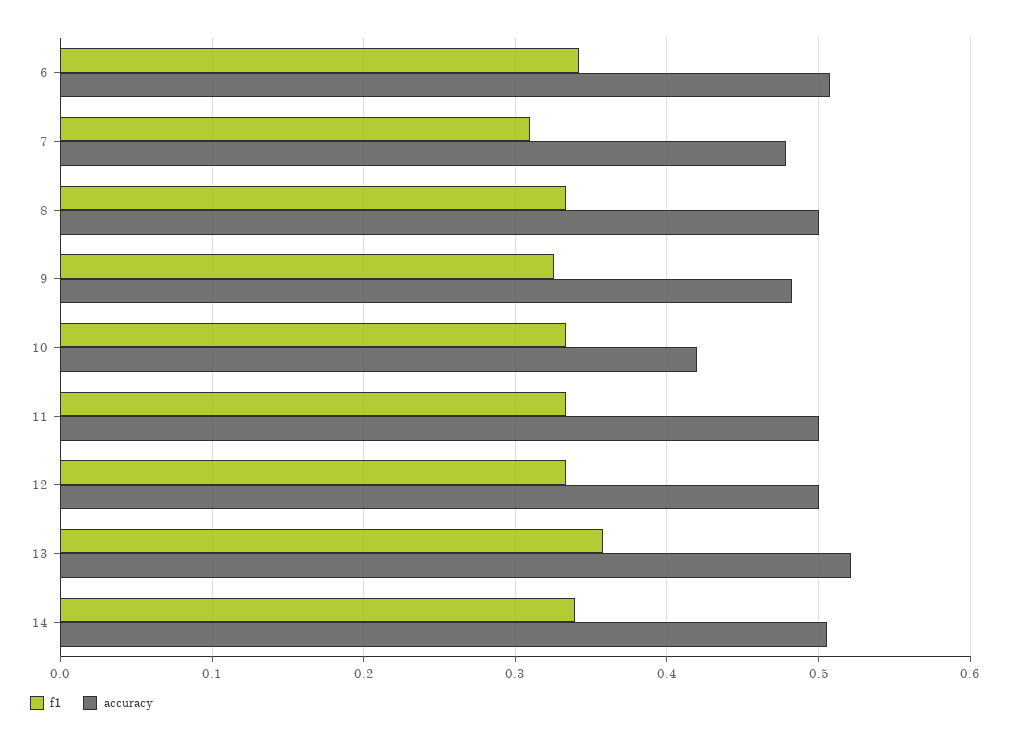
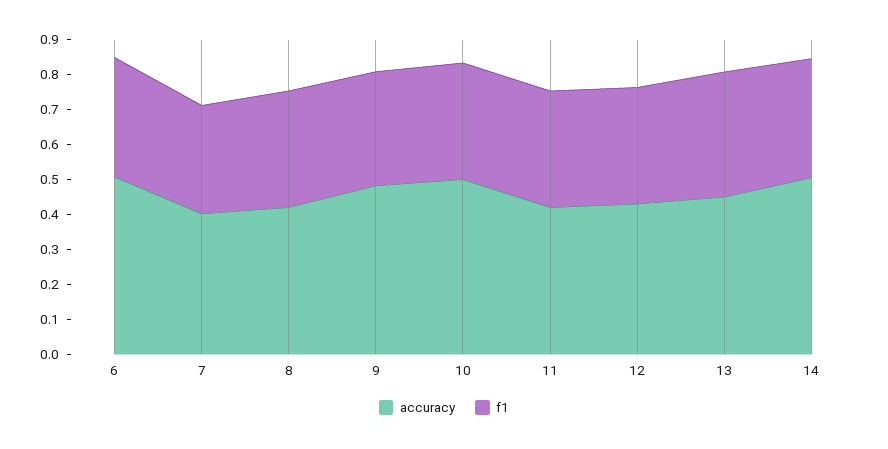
accuracy, 7: 0.48 -> 0.4
accuracy, 8: 0.5 -> 0.425
accuracy, 10: 0.42 -> 0.5
accuracy, 11: 0.5 -> 0.425
accuracy, 12: 0.5 -> 0.425
accuracy, 13: 0.52 -> 0.45

